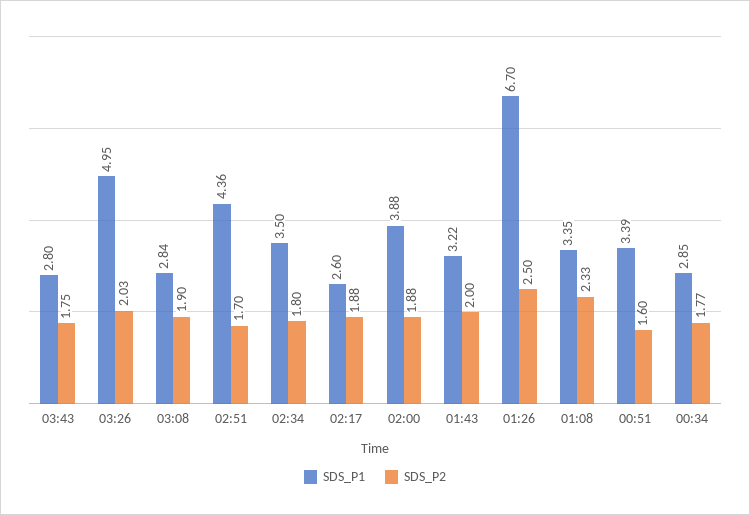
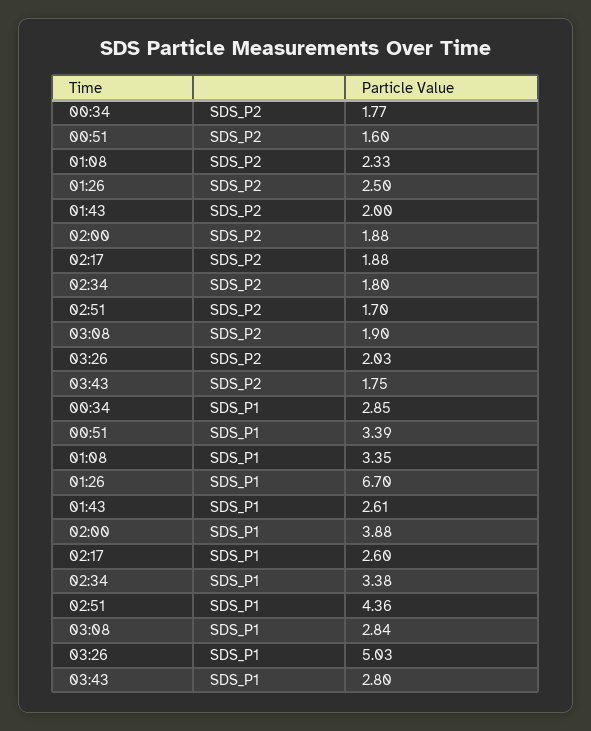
SDS_P1, 03:26: 4.95 -> 5.03
SDS_P1, 02:34: 3.5 -> 3.38
SDS_P1, 01:43: 3.22 -> 2.61

